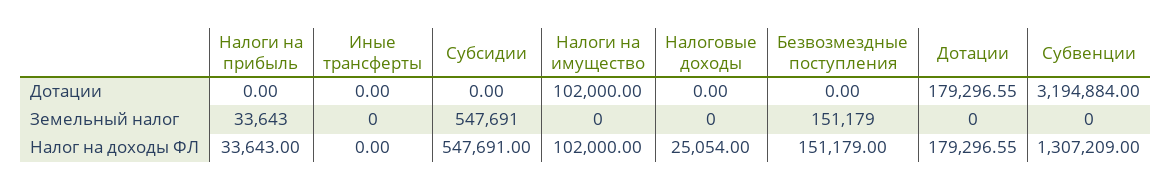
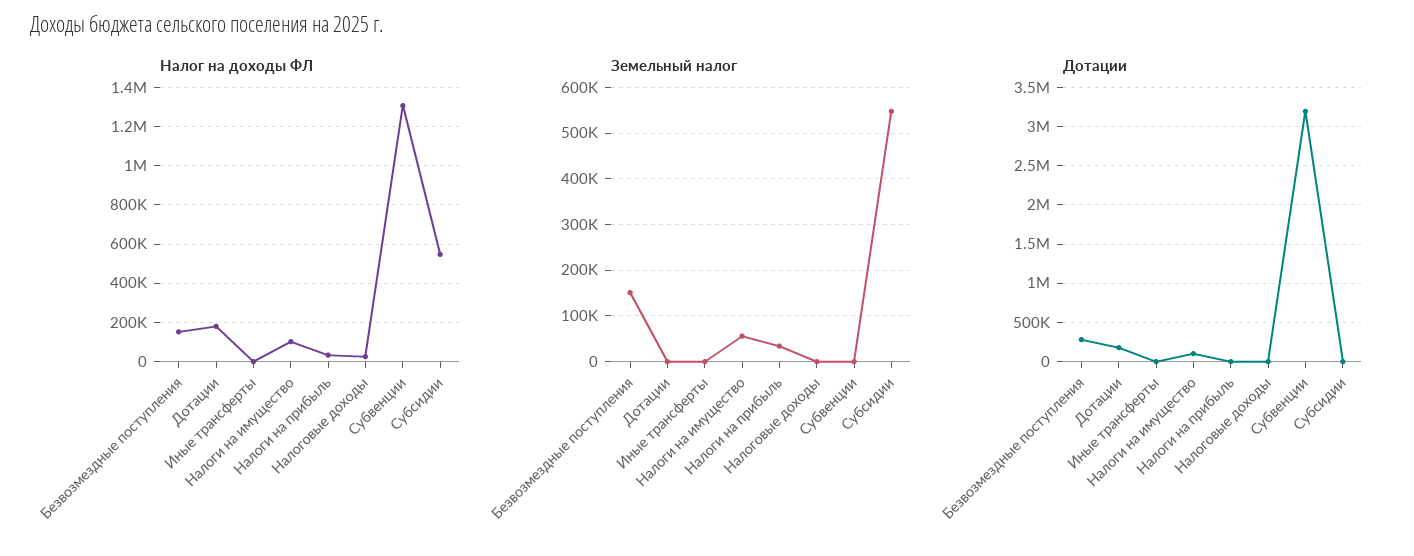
Дотации, Безвозмездные поступления: 0 -> 300000
Земельный налог, Налоги на имущество: 0 -> 60000

